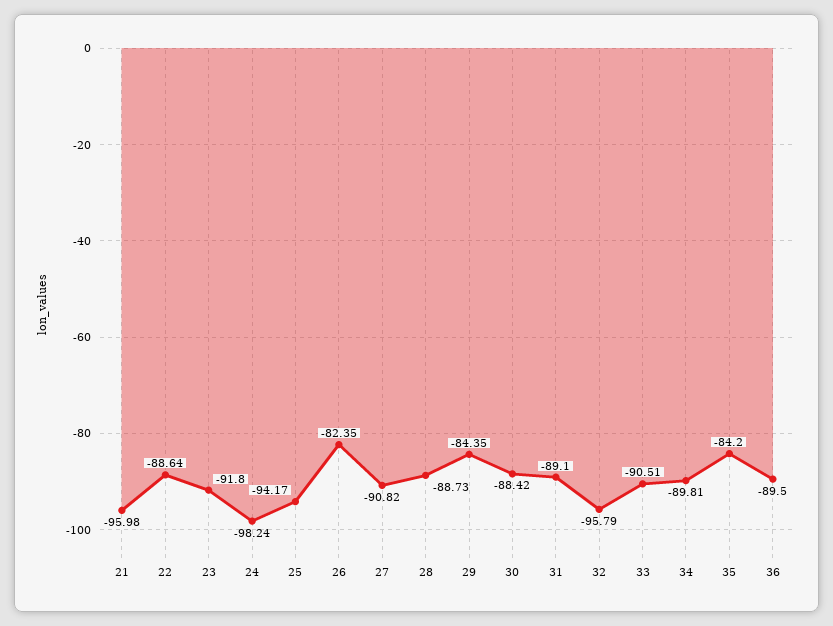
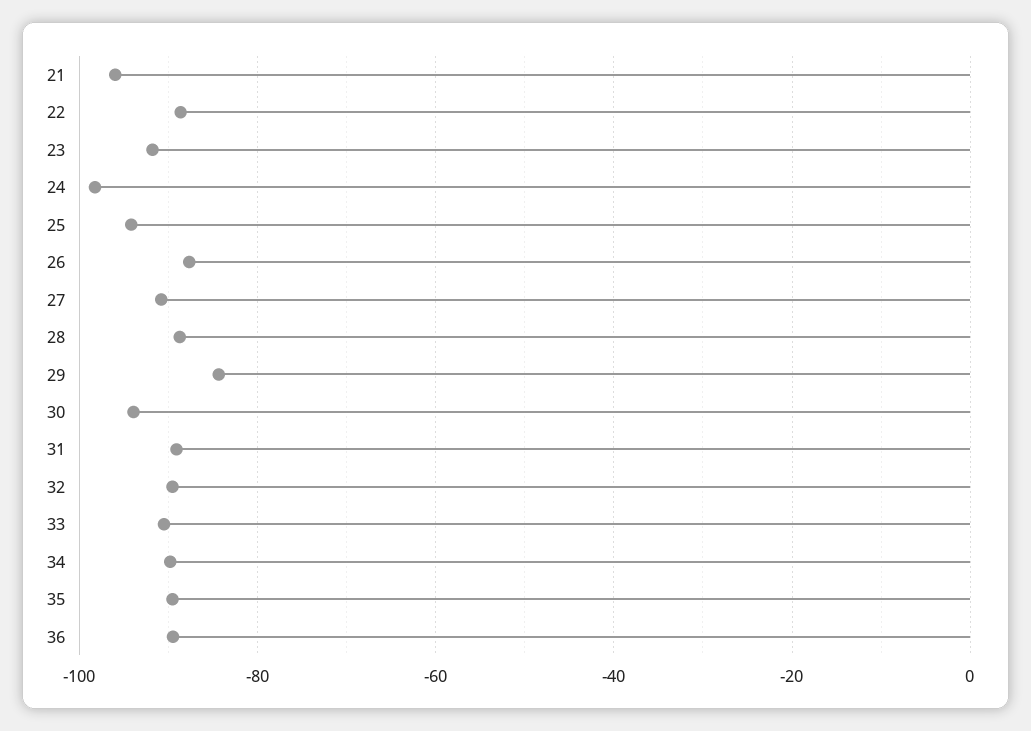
26: -82.35 -> -88
30: -88.42 -> -94
32: -95.79 -> -90
35: -84.2 -> -90

